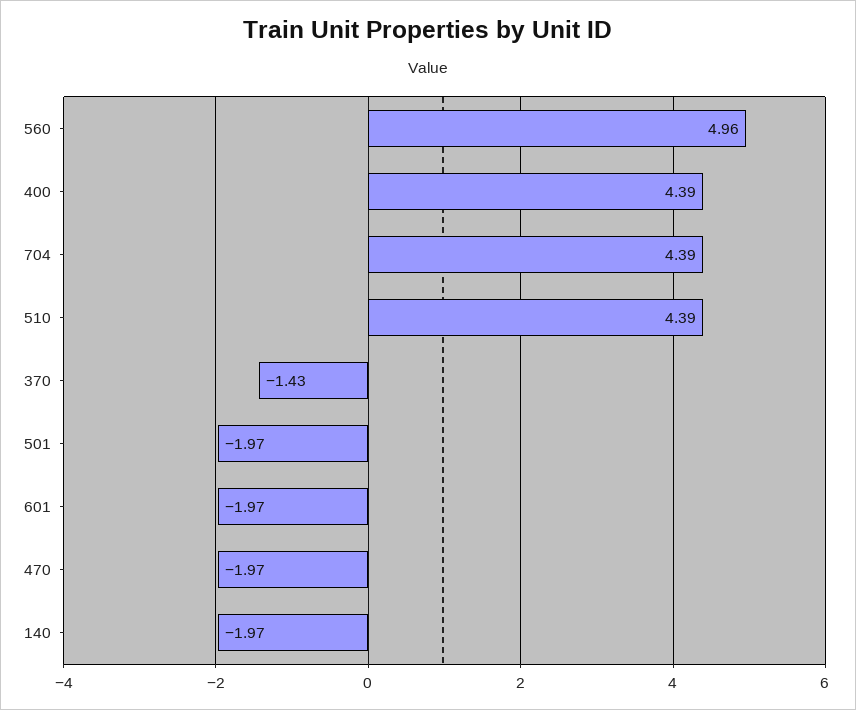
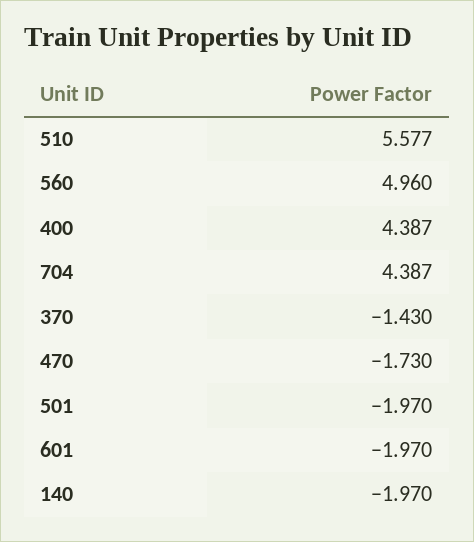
510: 4.39 -> 5.577
470: -1.97 -> -1.73

